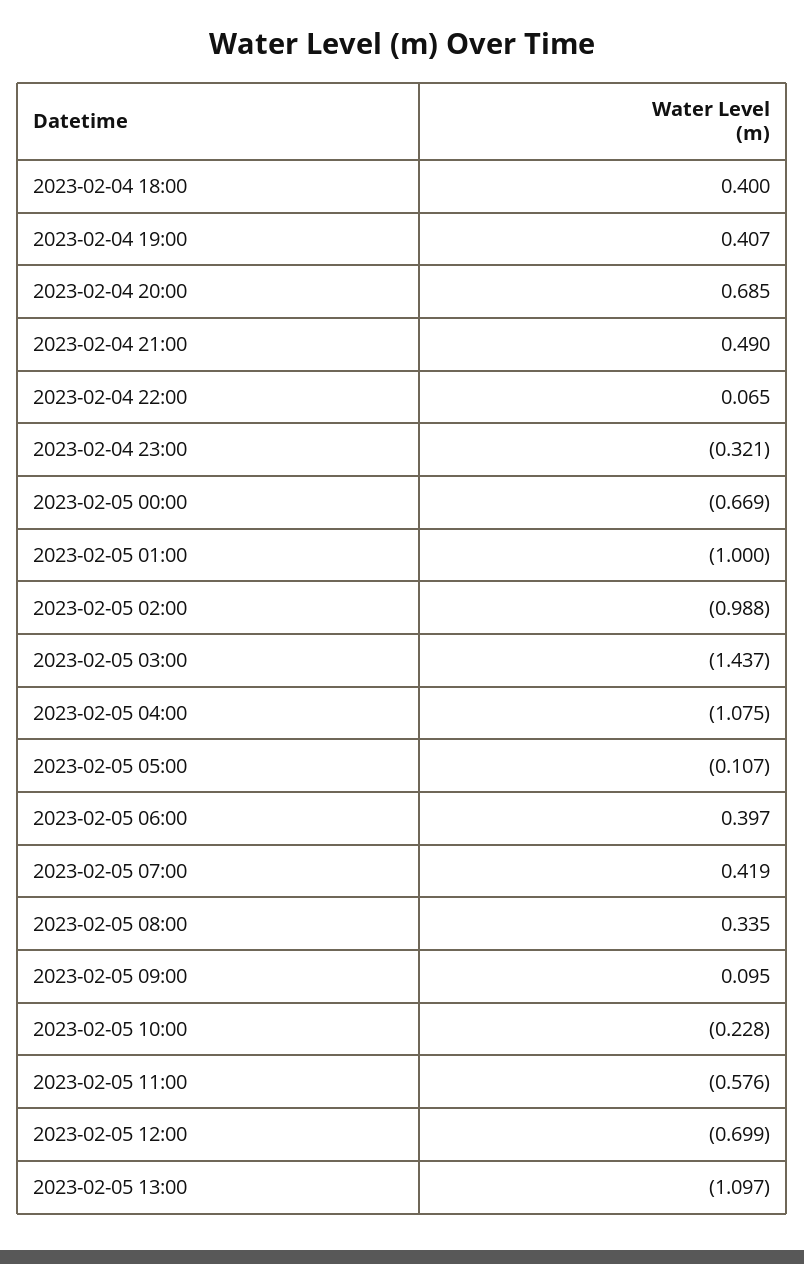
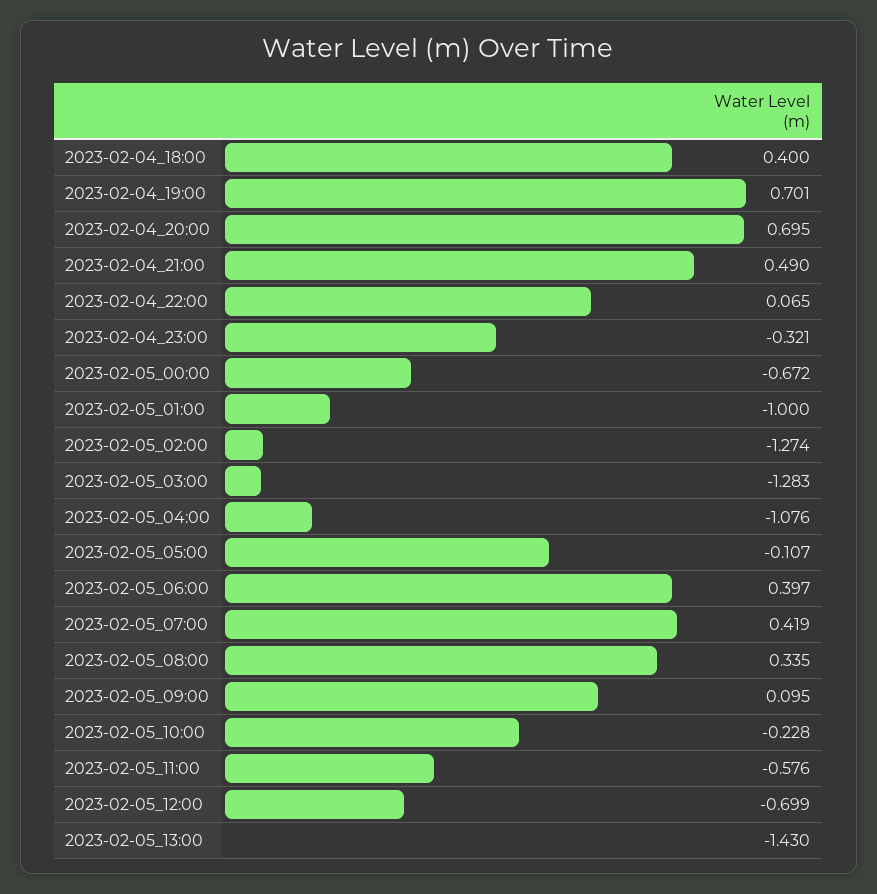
2023-02-04 19:00: 0.407 -> 0.701
2023-02-04 20:00: 0.685 -> 0.695
2023-02-05 00:00: -0.669 -> -0.672
2023-02-05 02:00: -0.988 -> -1.274
2023-02-05 03:00: -1.437 -> -1.283
2023-02-05 04:00: -1.075 -> -1.076
2023-02-05 13:00: -1.097 -> -1.43

